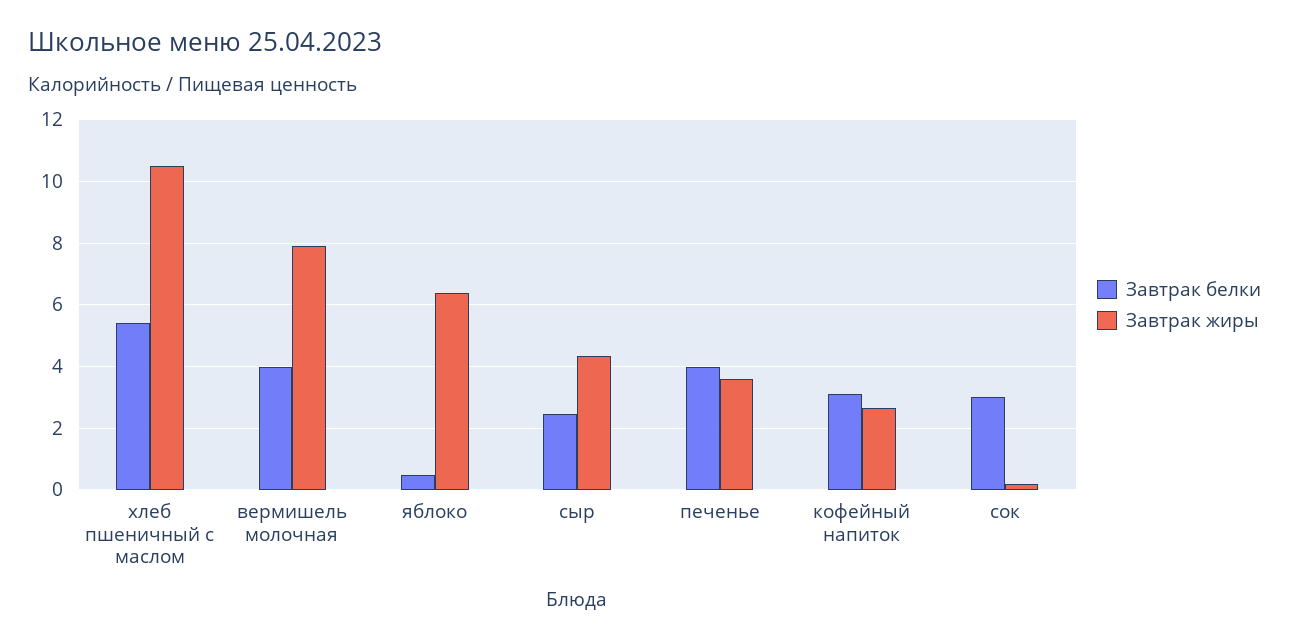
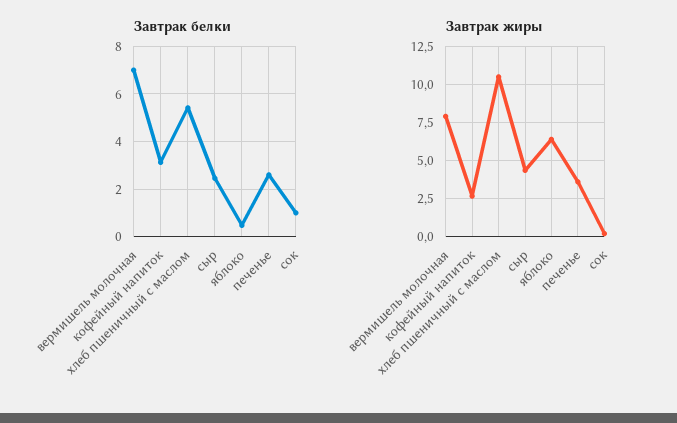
Завтрак белки, вермишель молочная: 4 -> 7
Завтрак белки, печенье: 4 -> 2.5
Завтрак белки, сок: 3 -> 1

